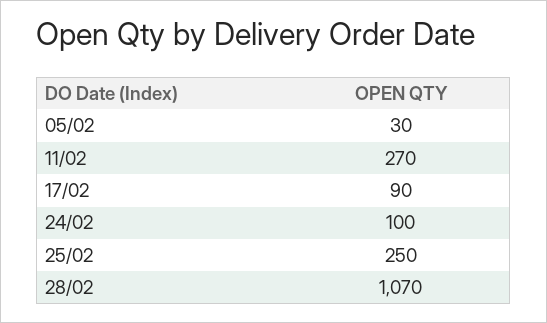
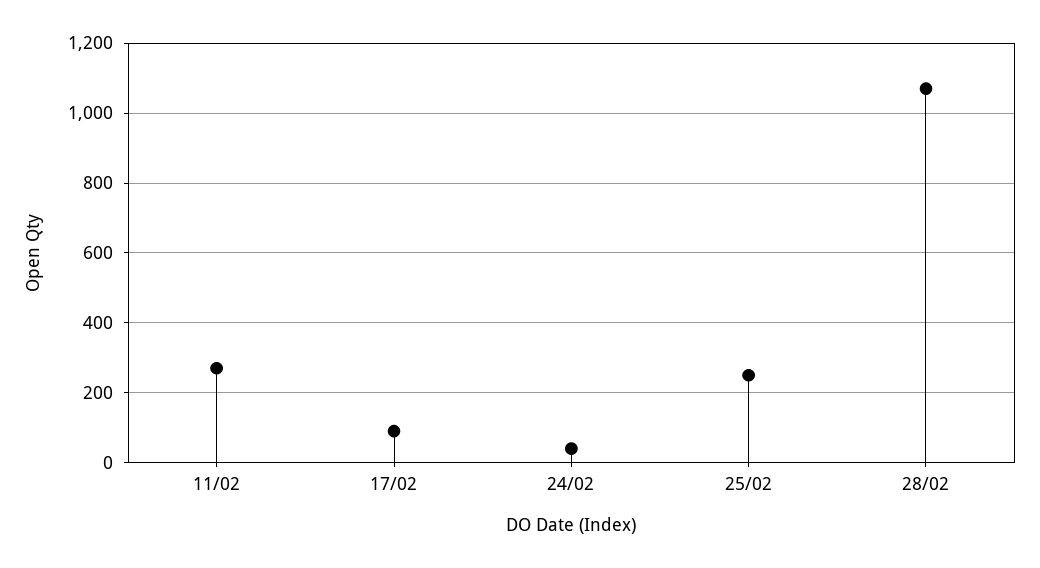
05/02: 30 -> none
24/02: 100 -> 40

